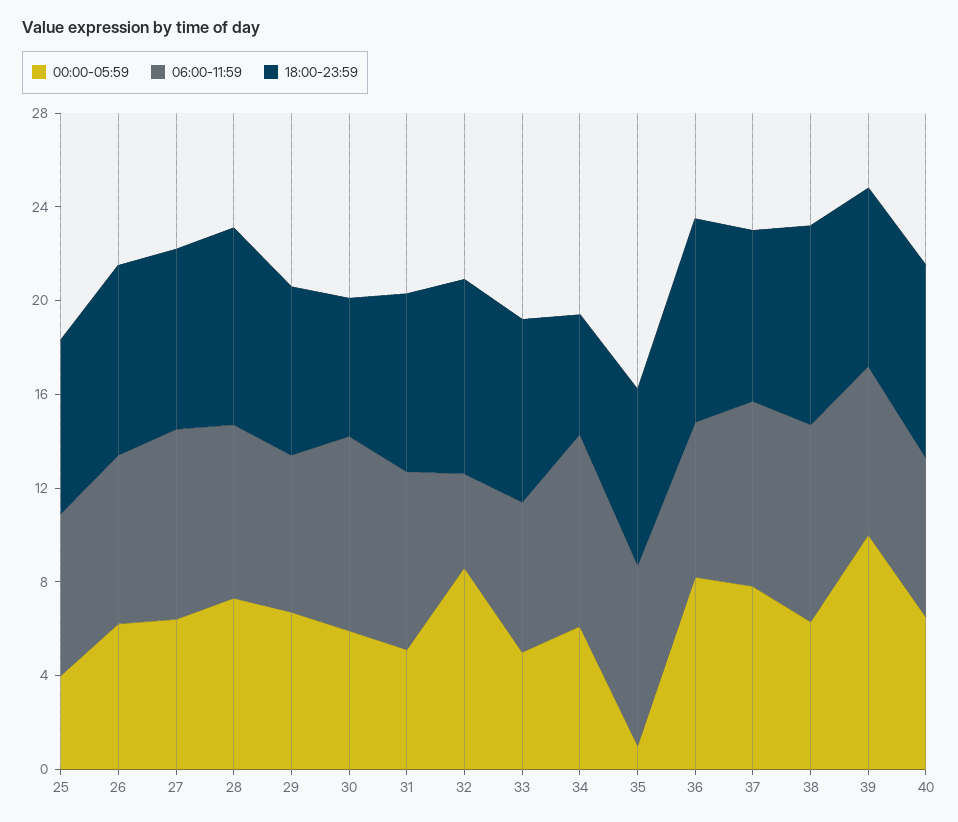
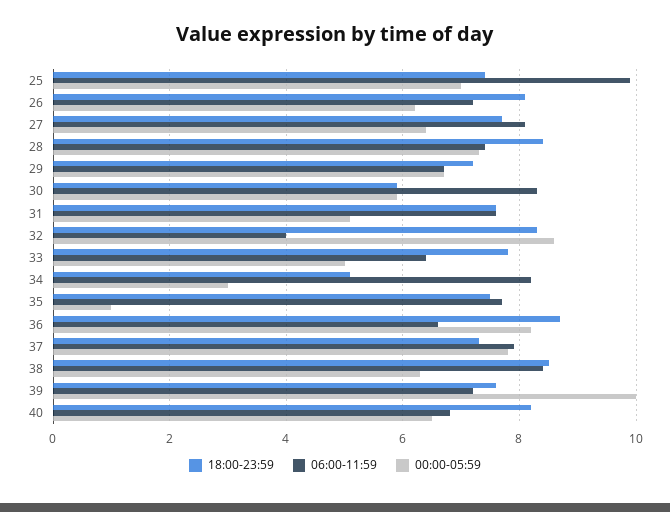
00:00-05:59, 25: 4 -> 7
06:00-11:59, 25: 7 -> 10
00:00-05:59, 34: 6 -> 3

